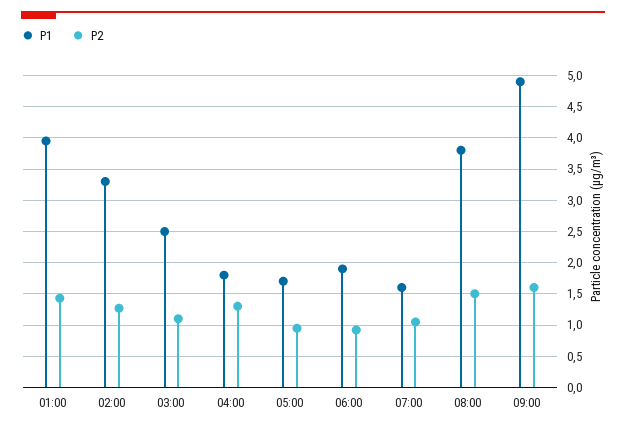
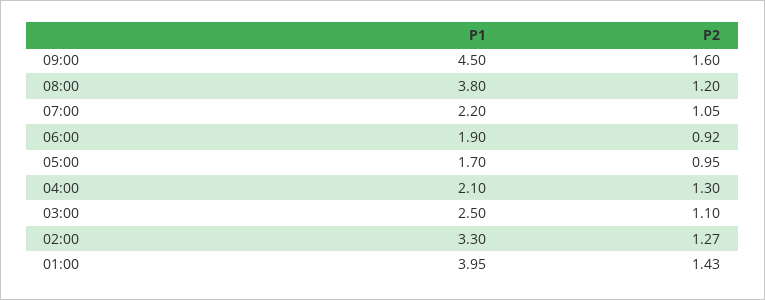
P1, 04:00: 1.8 -> 2.1
P1, 07:00: 1.6 -> 2.2
P2, 08:00: 1.5 -> 1.2
P1, 09:00: 4.9 -> 4.5

